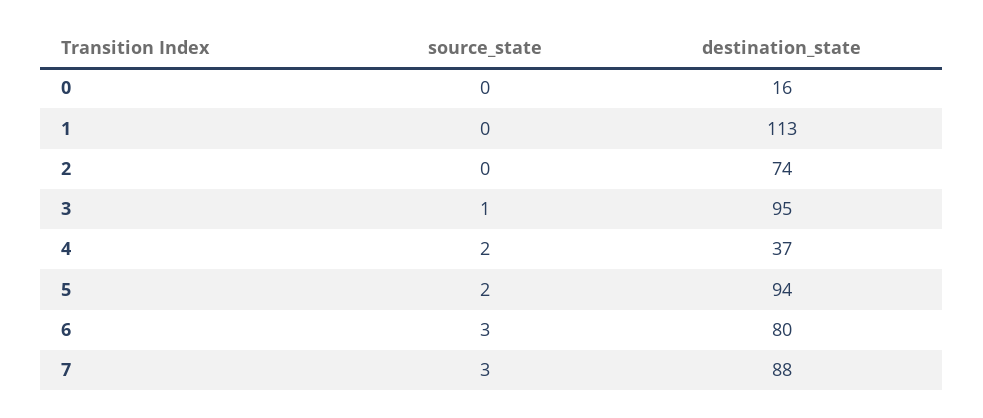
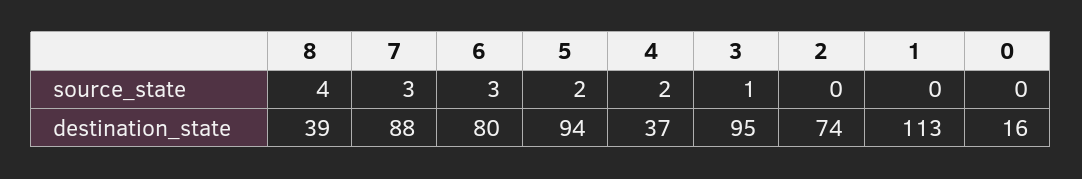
source_state, 8: none -> 4
destination_state, 8: none -> 39

